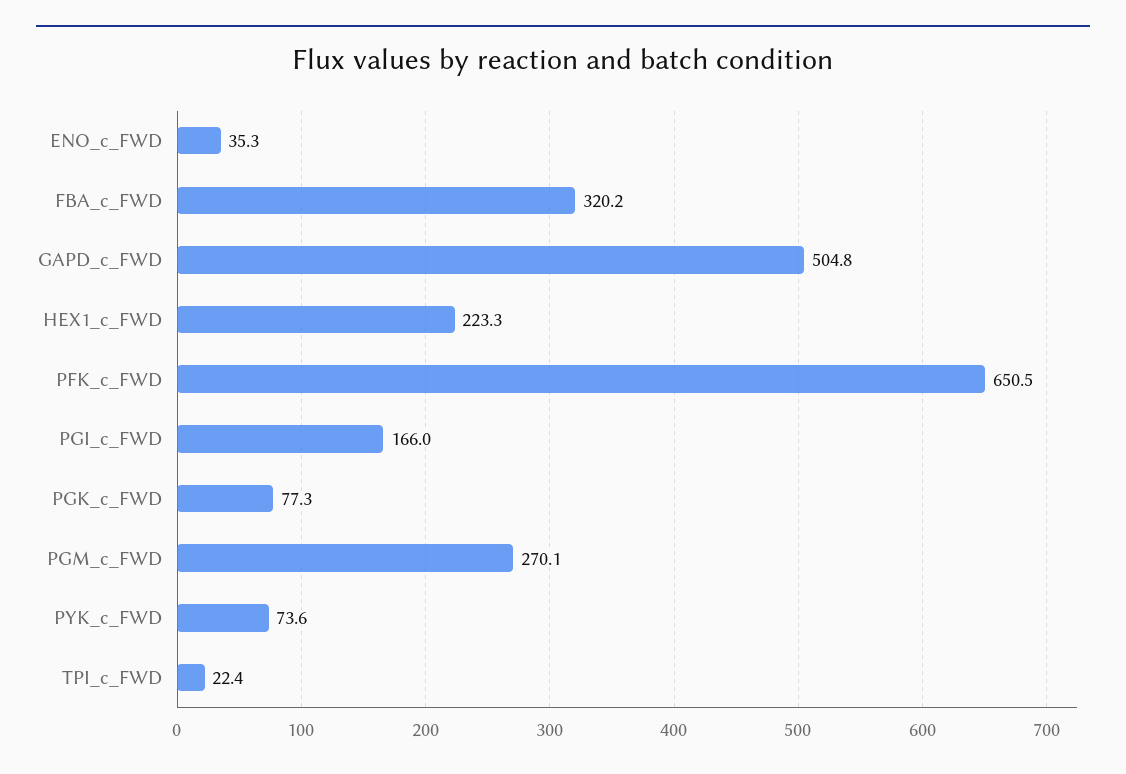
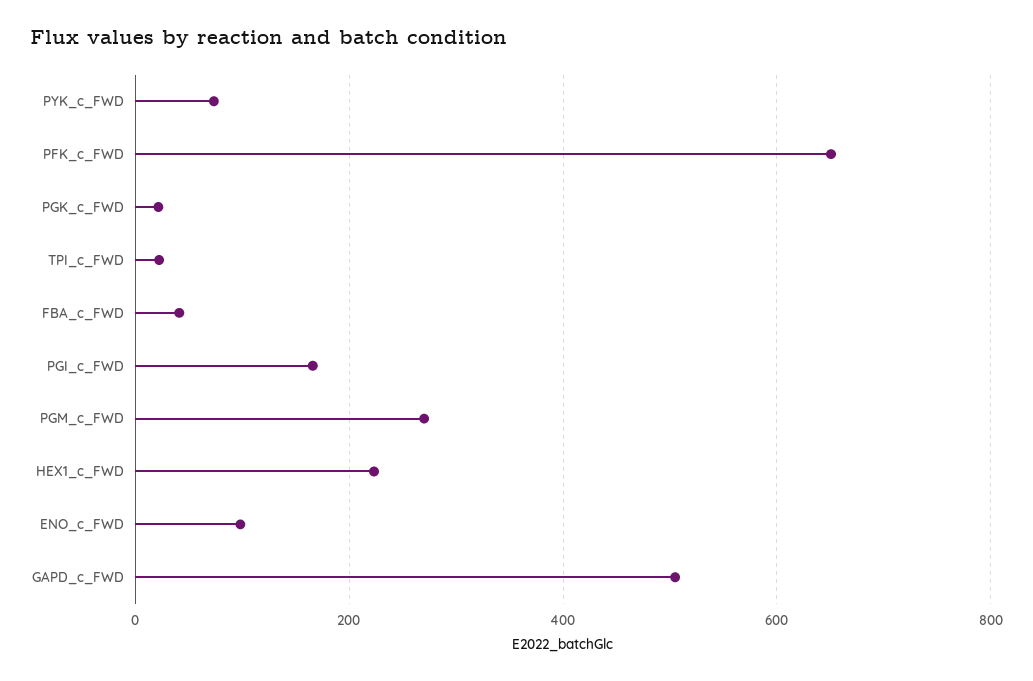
ENO_c_FWD: 35.3 -> 100
FBA_c_FWD: 320.2 -> 40
PGK_c_FWD: 77.3 -> 20

